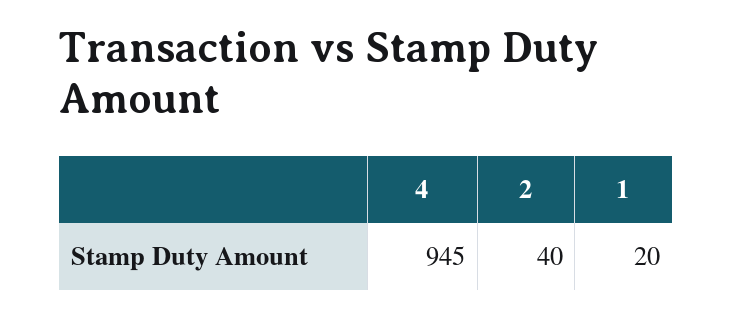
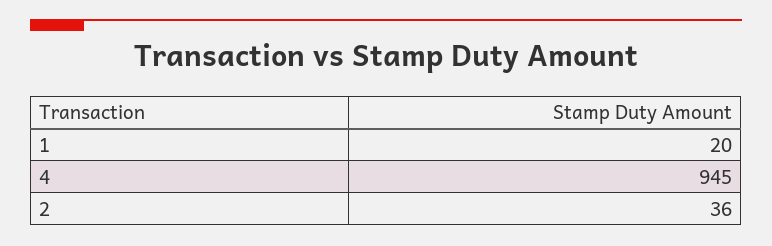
2: 40 -> 36

